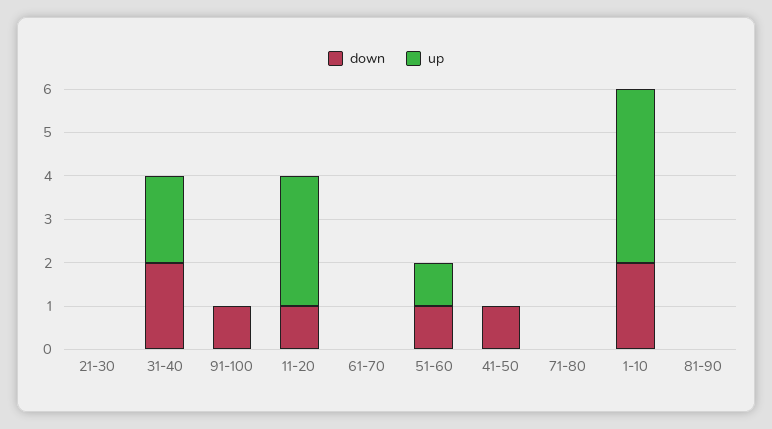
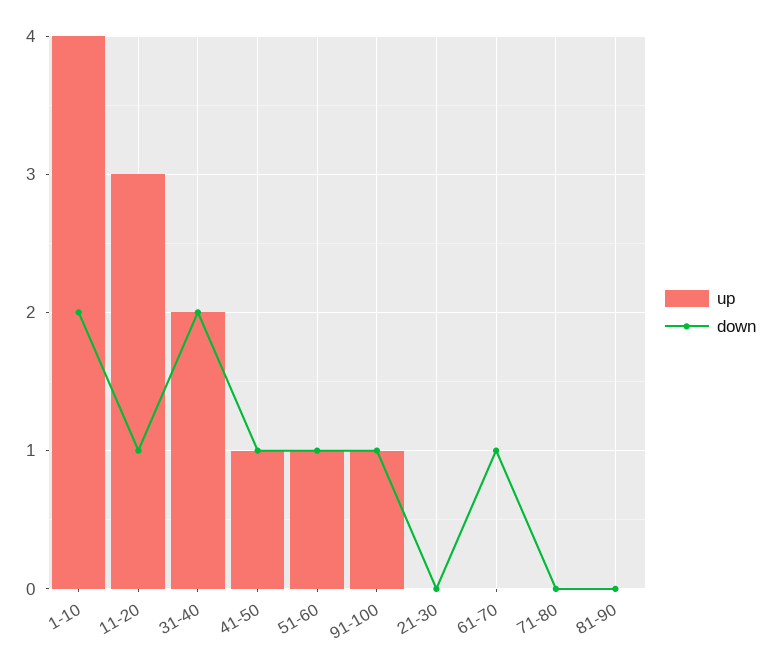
up, 91-100: 0 -> 1
down, 61-70: 0 -> 1
up, 41-50: 0 -> 1

